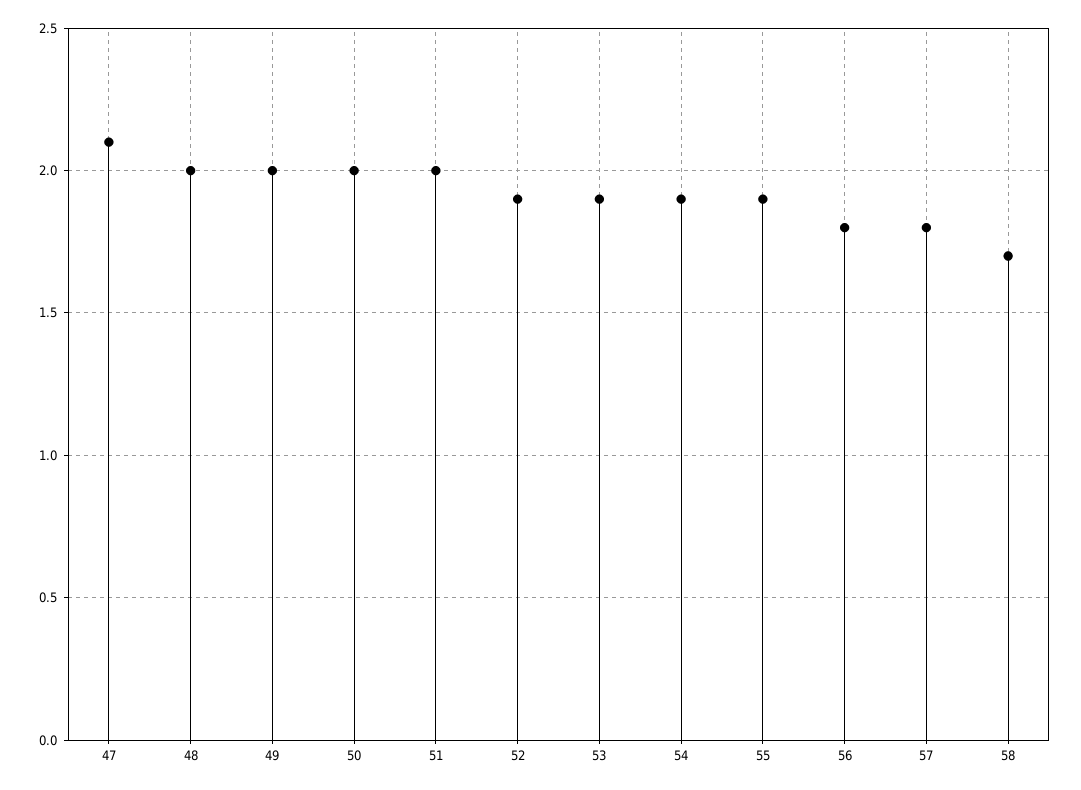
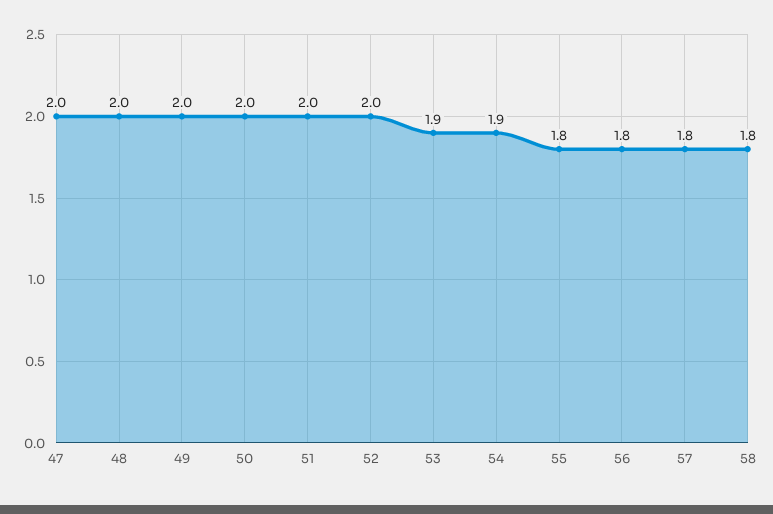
47: 2.1 -> 2
52: 1.9 -> 2
55: 1.9 -> 1.8
58: 1.7 -> 1.8

